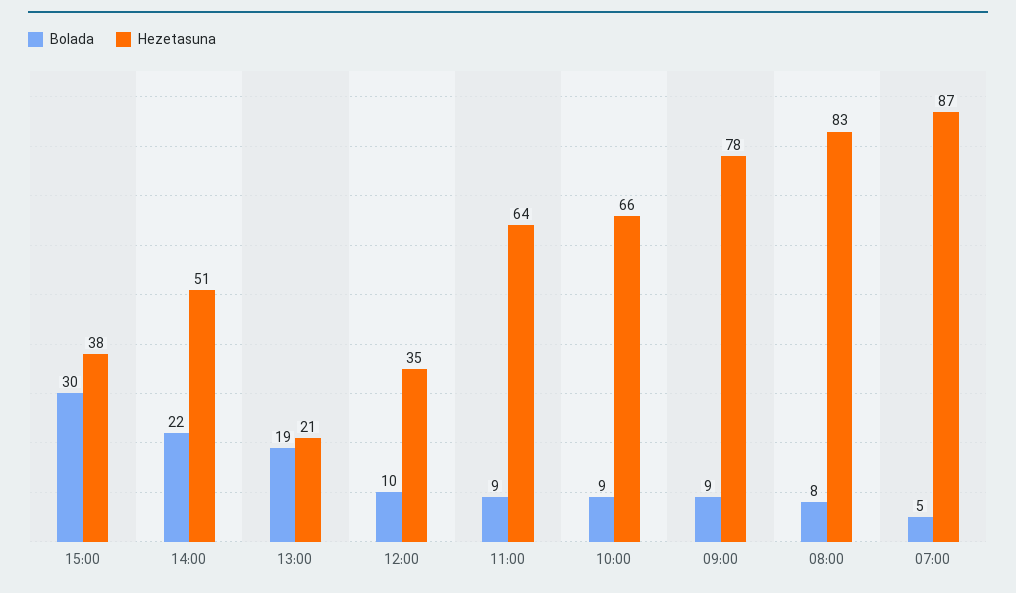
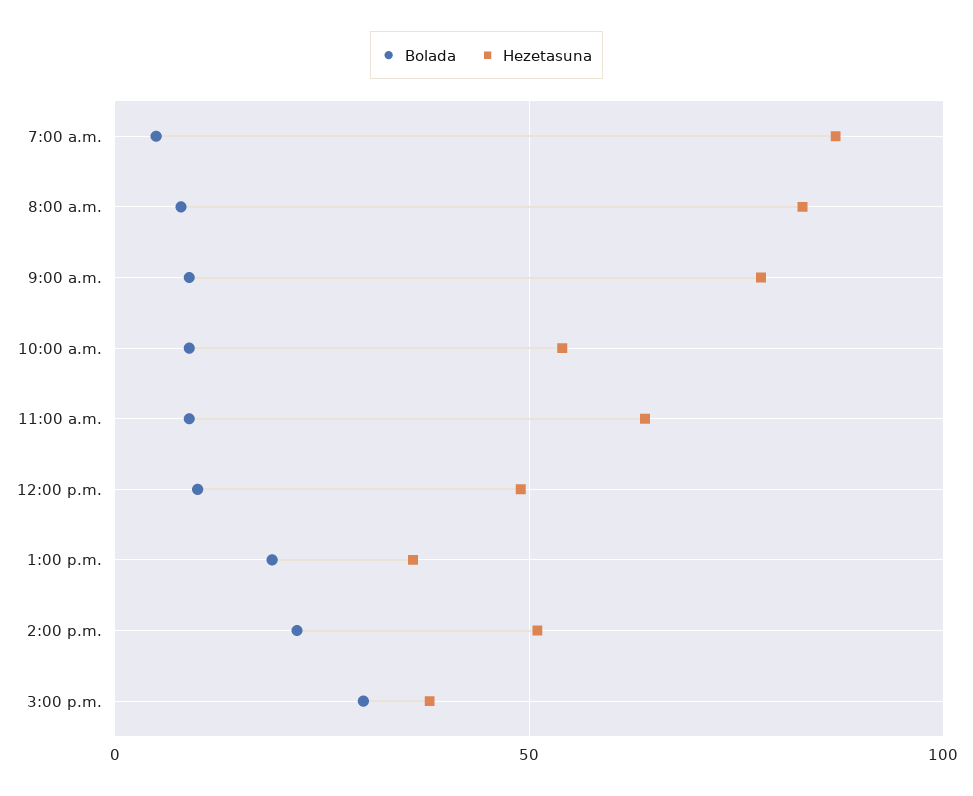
Hezetasuna, 13:00: 21 -> 35
Hezetasuna, 12:00: 35 -> 50
Hezetasuna, 10:00: 66 -> 55

